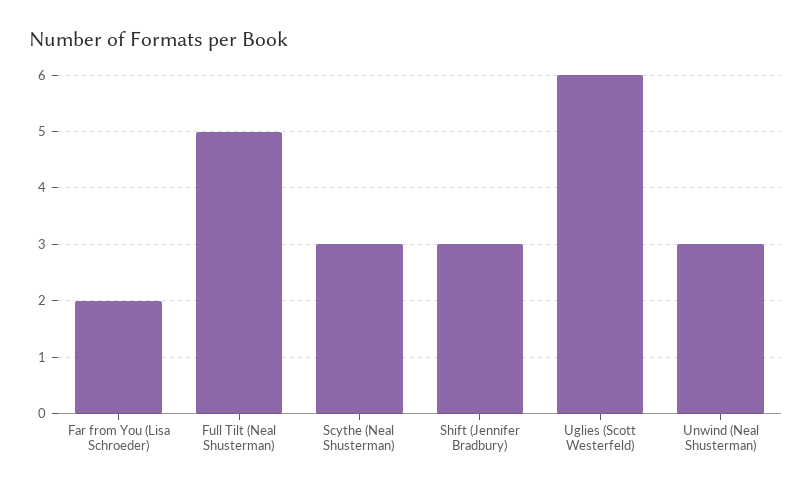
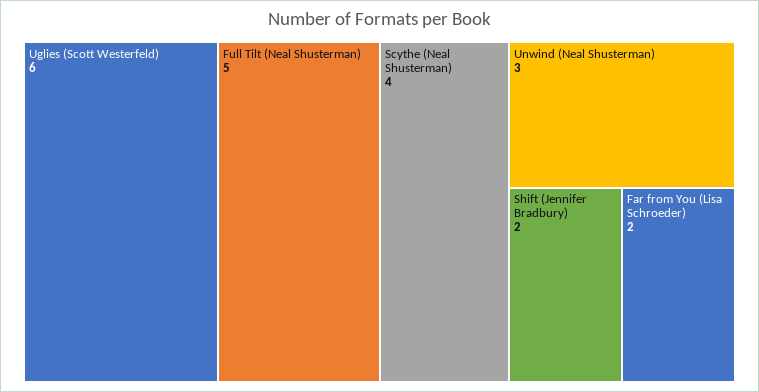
Scythe (Neal Shusterman): 3 -> 4
Shift (Jennifer Bradbury): 3 -> 2

